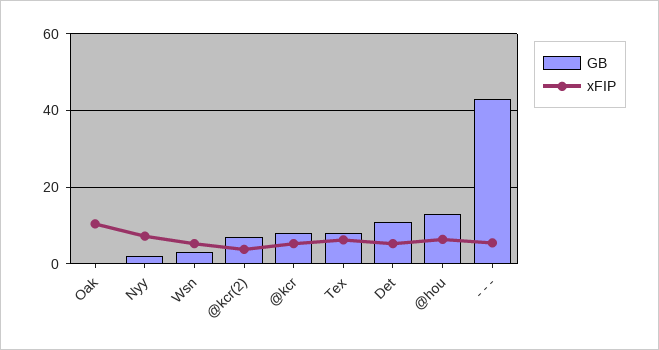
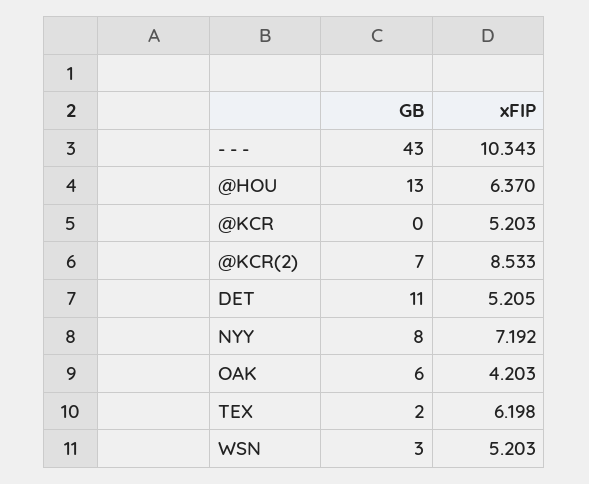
GB, Oak: 0 -> 6
xFIP, Oak: 10 -> 4.203
GB, Nyy: 2 -> 8
xFIP, @kcr(2): 4 -> 8.533
GB, @kcr: 8 -> 0
GB, Tex: 8 -> 2
xFIP, - - -: 6 -> 10.343

